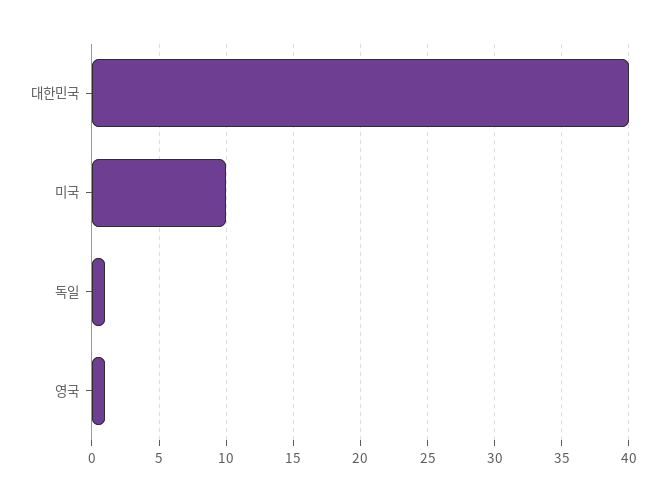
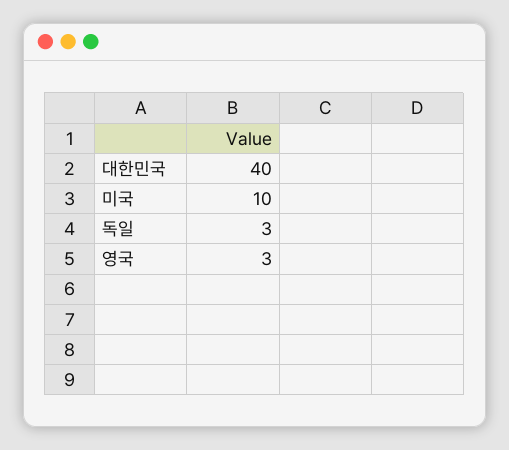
독일: 1 -> 3
영국: 1 -> 3

